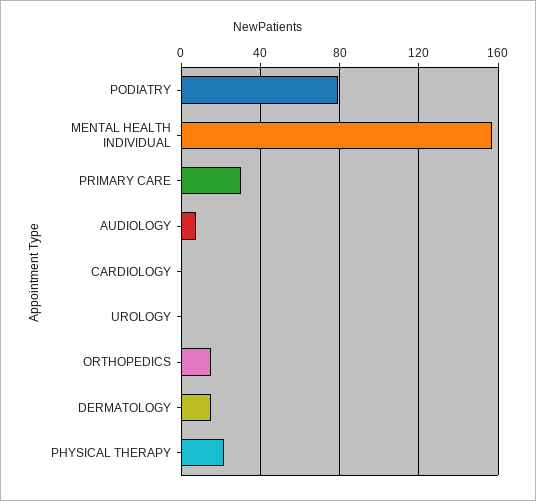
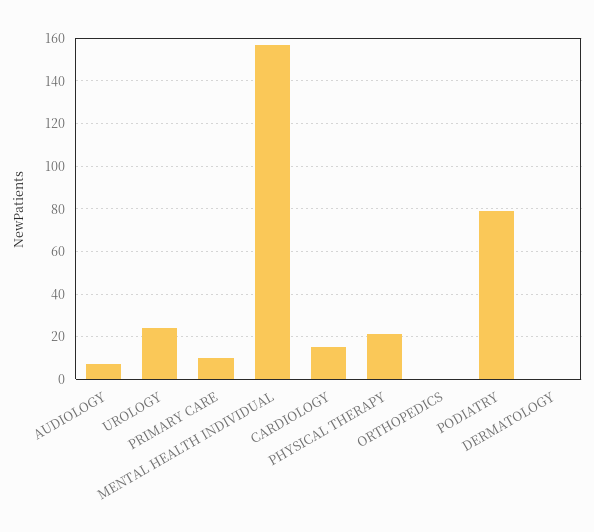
PRIMARY CARE: 30 -> 10
CARDIOLOGY: 0 -> 15
UROLOGY: 0 -> 25
ORTHOPEDICS: 15 -> 0
DERMATOLOGY: 15 -> 0

